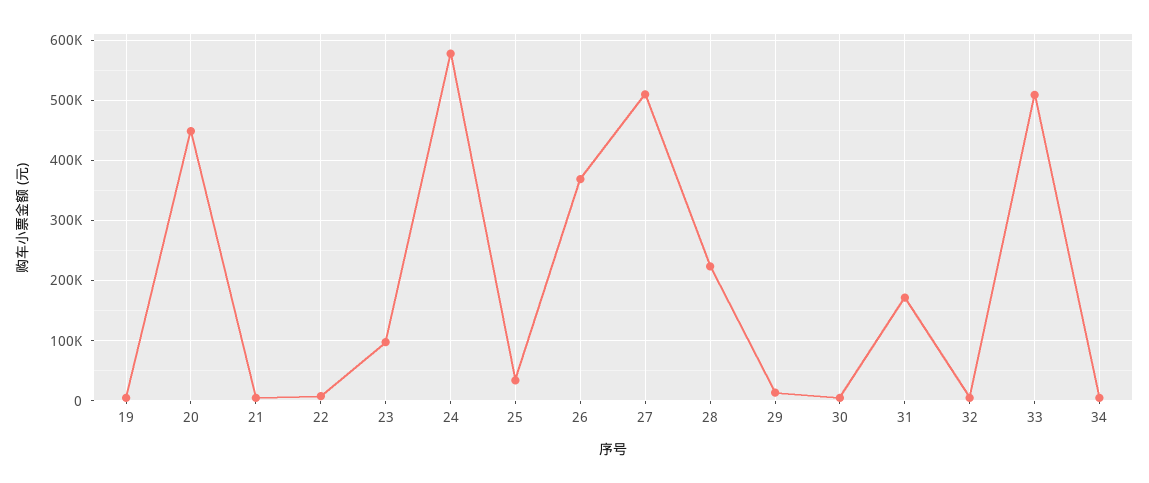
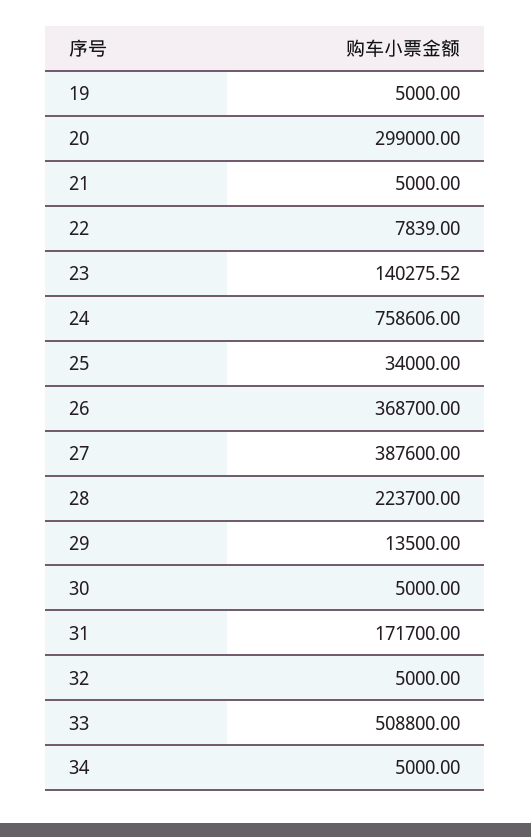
20: 450000 -> 299000
23: 100000 -> 140275.52
24: 580000 -> 758606
27: 510000 -> 387600

